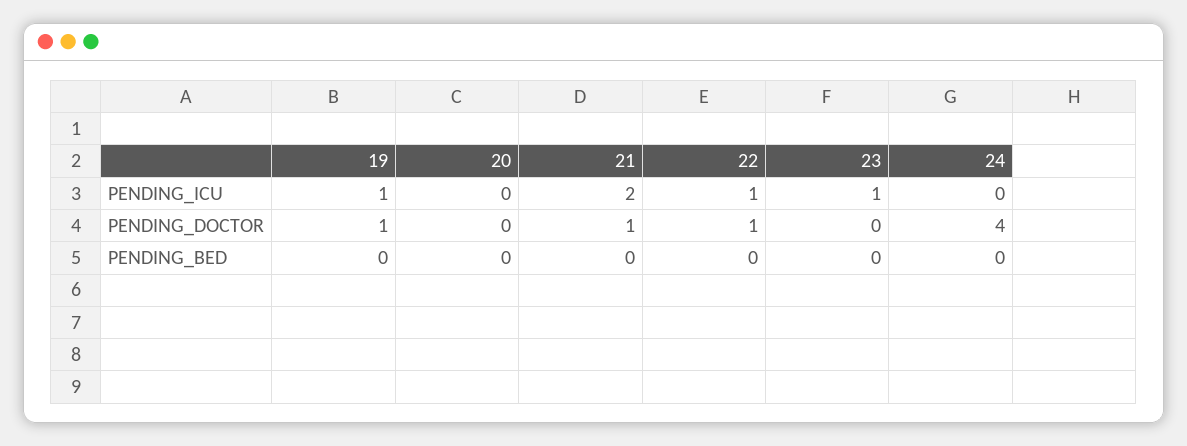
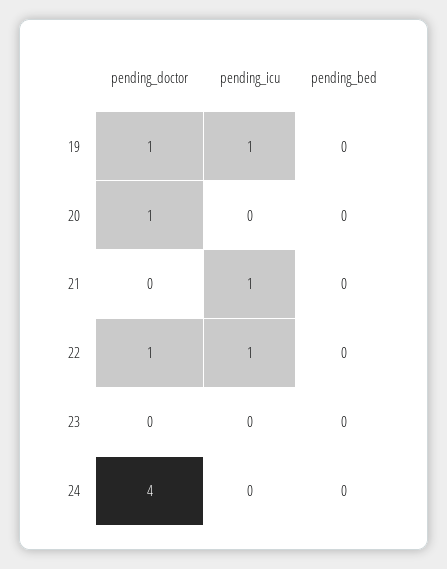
21, PENDING_ICU: 2 -> 1
23, PENDING_ICU: 1 -> 0
20, PENDING_DOCTOR: 0 -> 1
21, PENDING_DOCTOR: 1 -> 0

